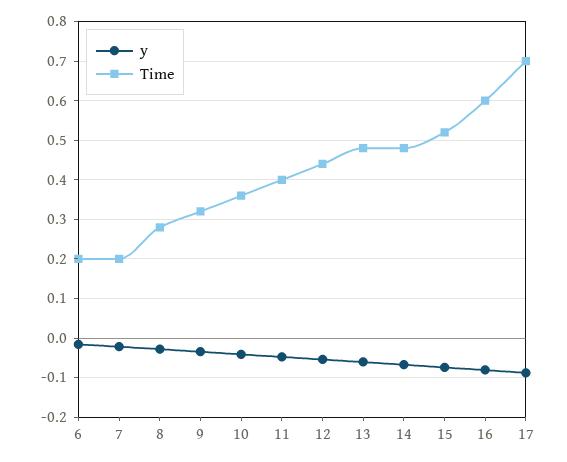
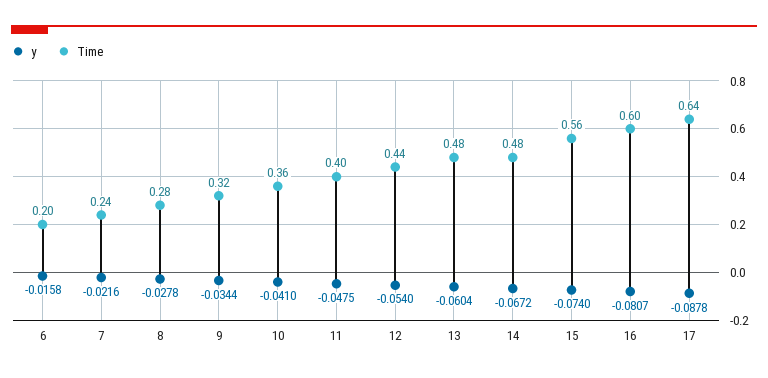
Time, 7: 0.2 -> 0.24
Time, 15: 0.52 -> 0.56
Time, 17: 0.7 -> 0.64

